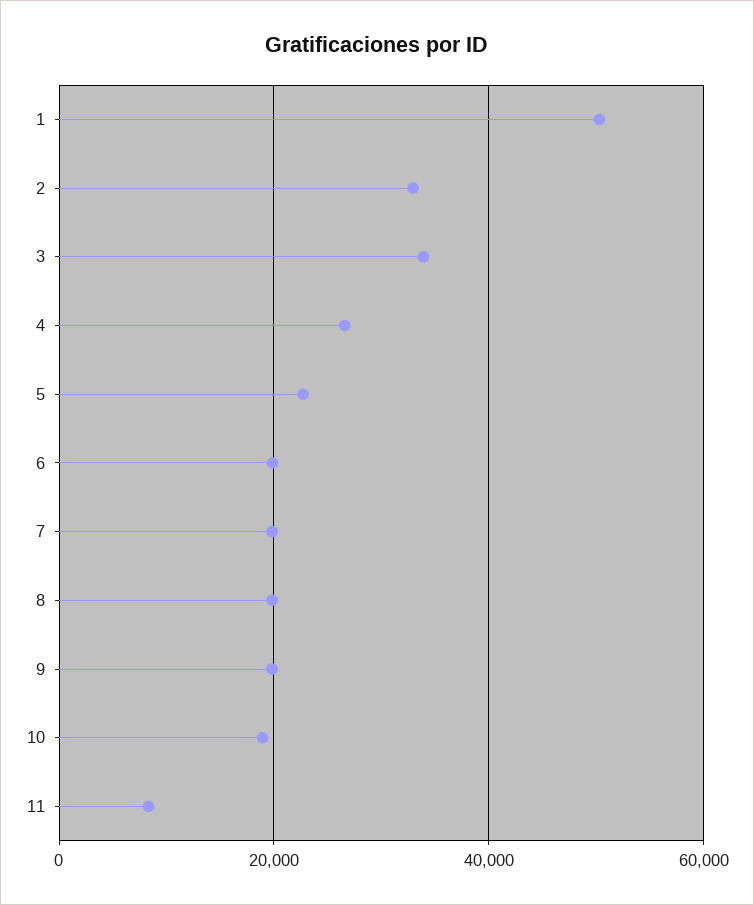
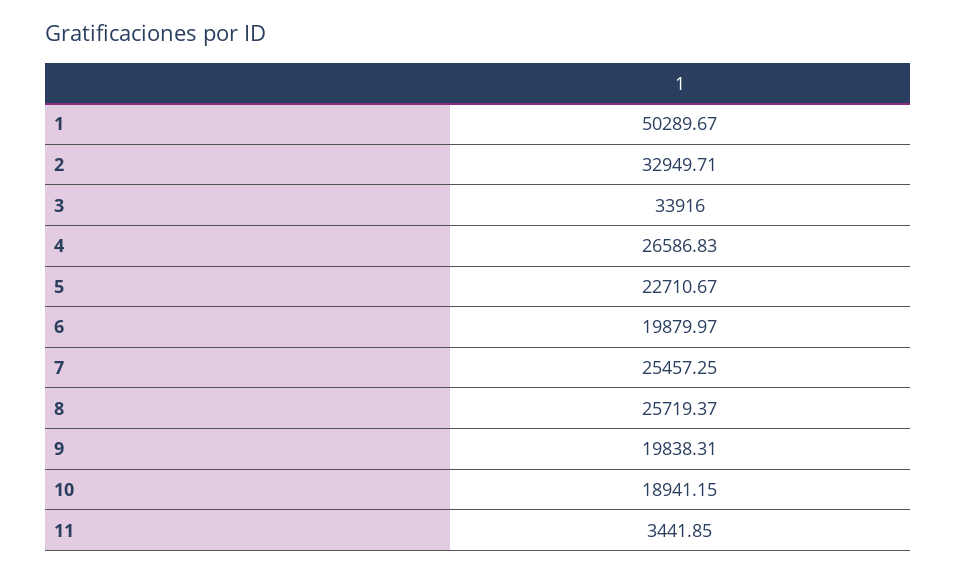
7: 20000 -> 25457.25
8: 20000 -> 25719.37
11: 8000 -> 3441.85

